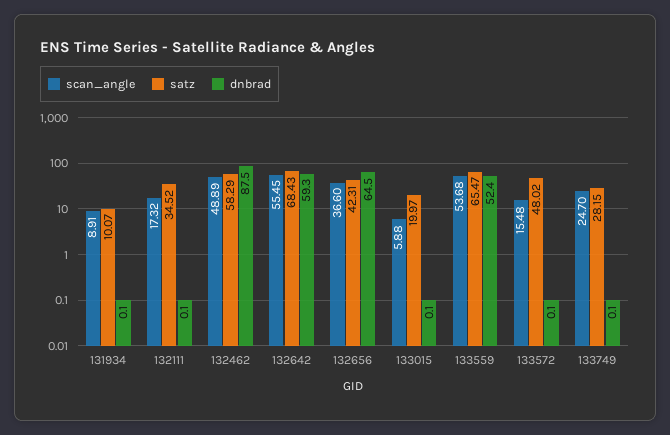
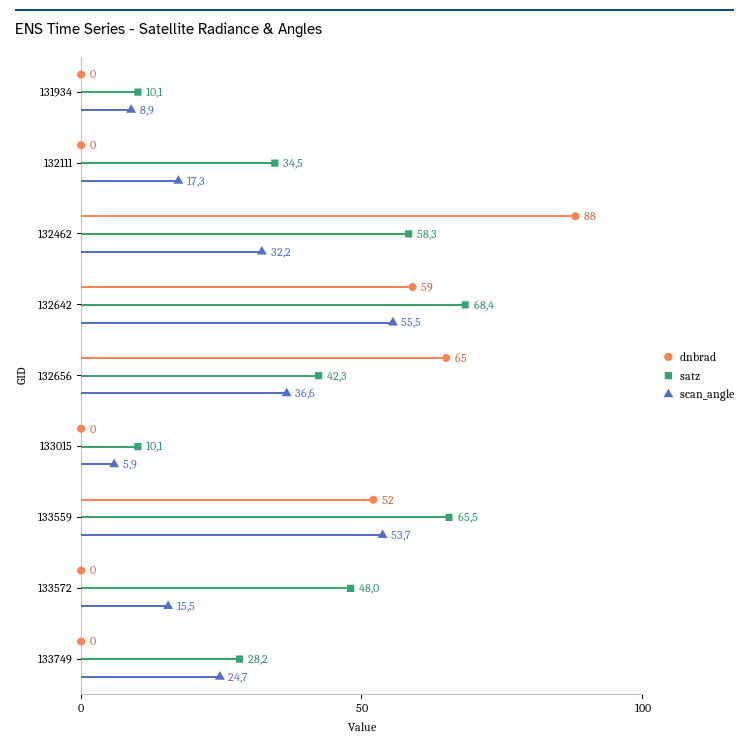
scan_angle, 132462: 48.89 -> 32.2
satz, 133015: 19.97 -> 10.1

